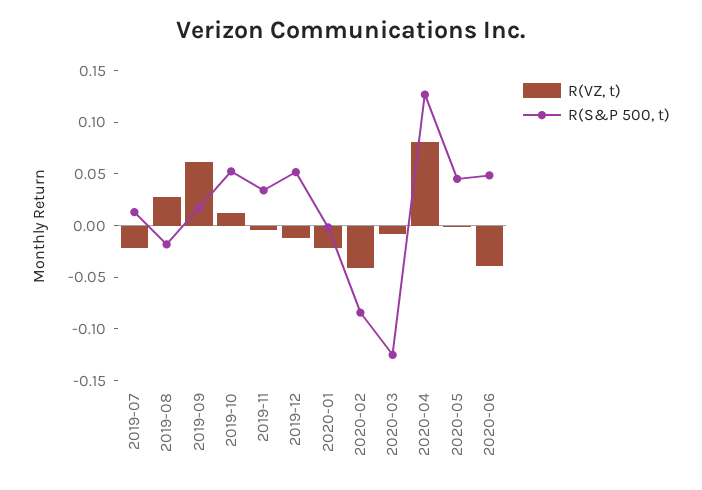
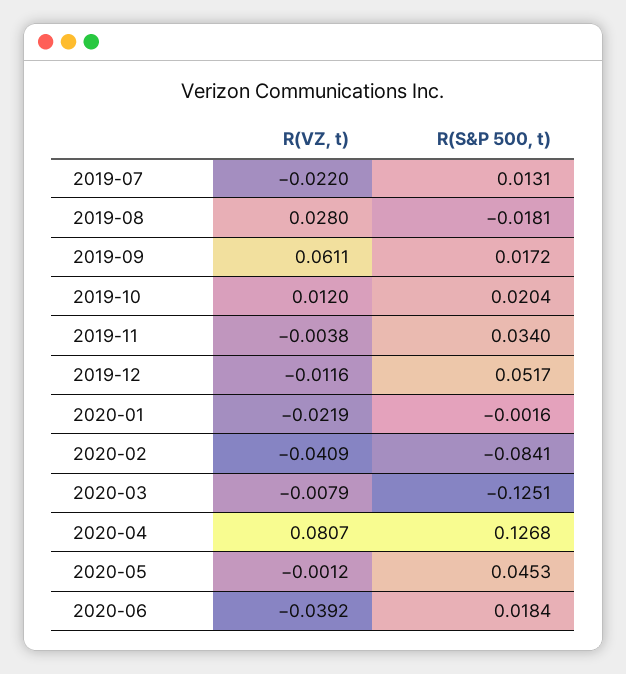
R(S&P 500, t), 2019-10: 0.05 -> 0.0204
R(S&P 500, t), 2020-06: 0.05 -> 0.0184

